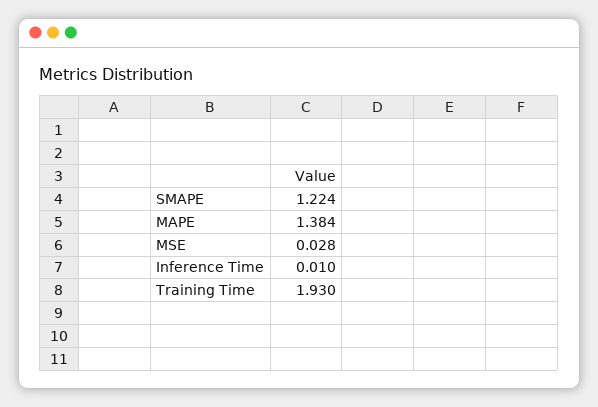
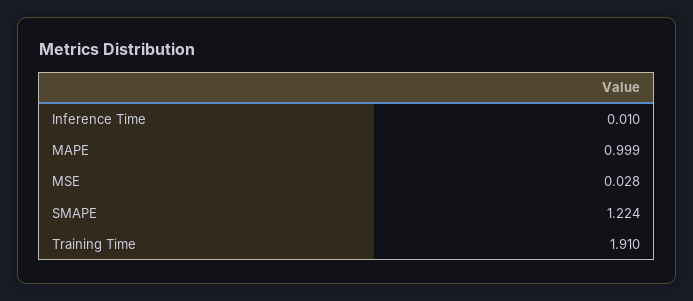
MAPE: 1.384 -> 0.999
Training Time: 1.93 -> 1.91

